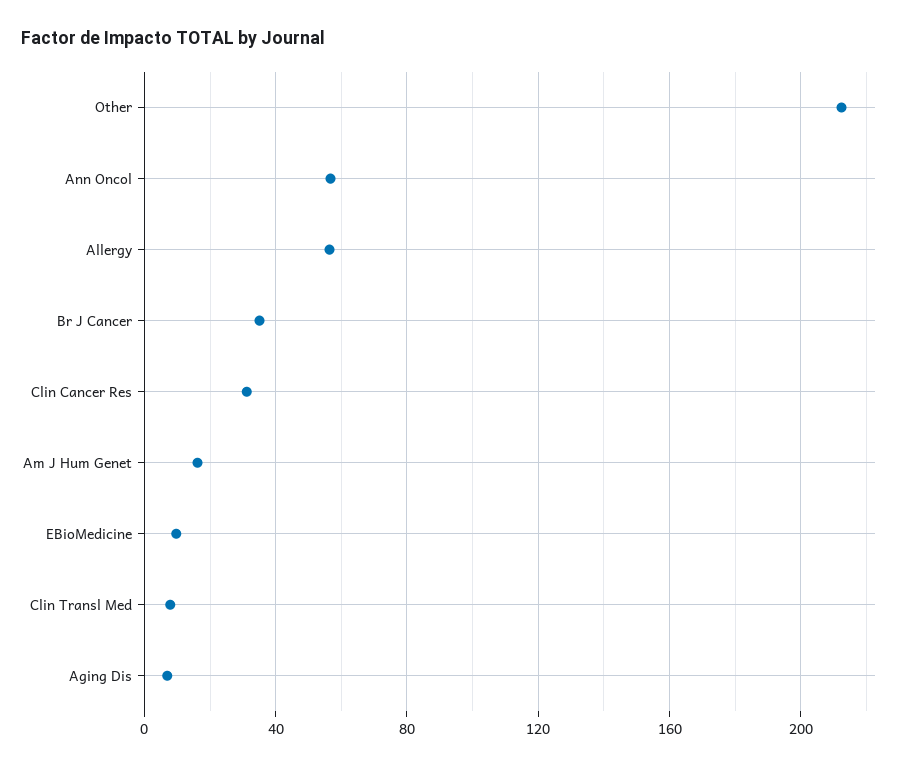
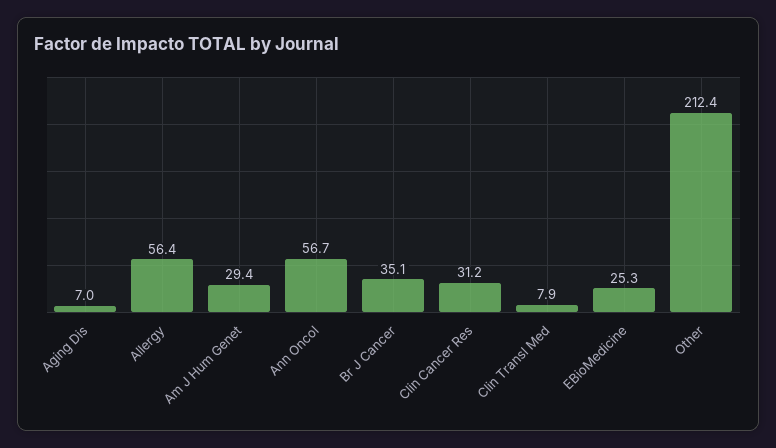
Am J Hum Genet: 15 -> 29.4
EBioMedicine: 10 -> 25.3

